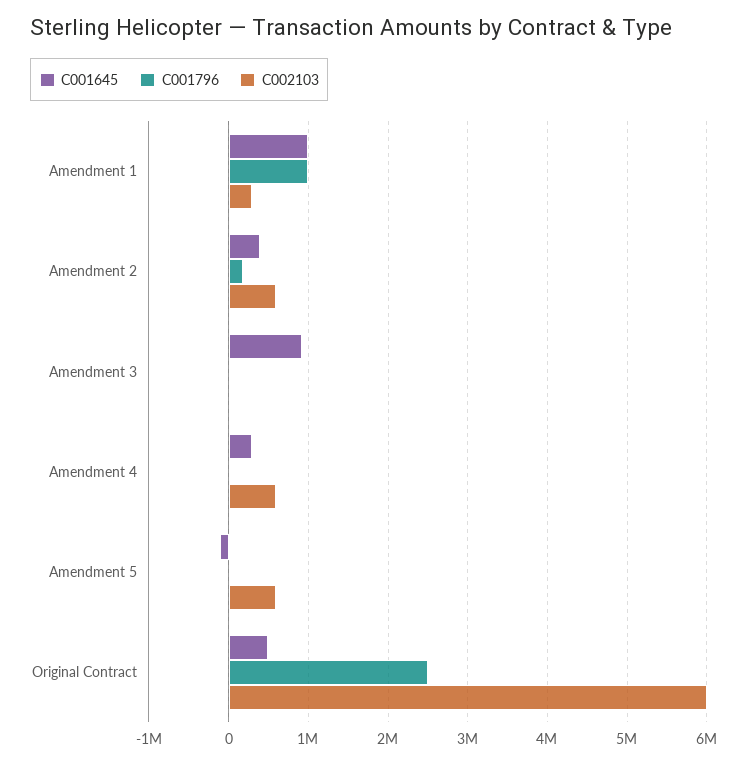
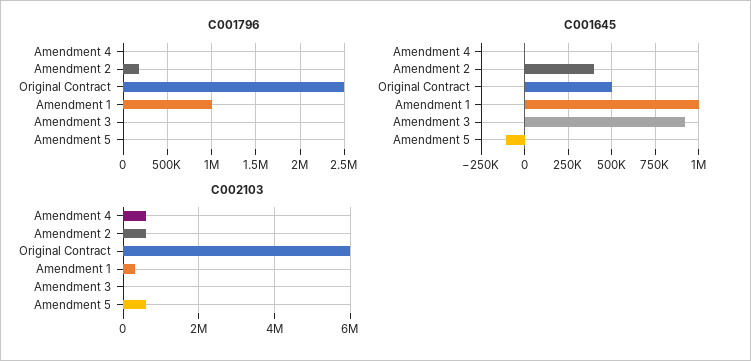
C001645, Amendment 4: 300000 -> 0

